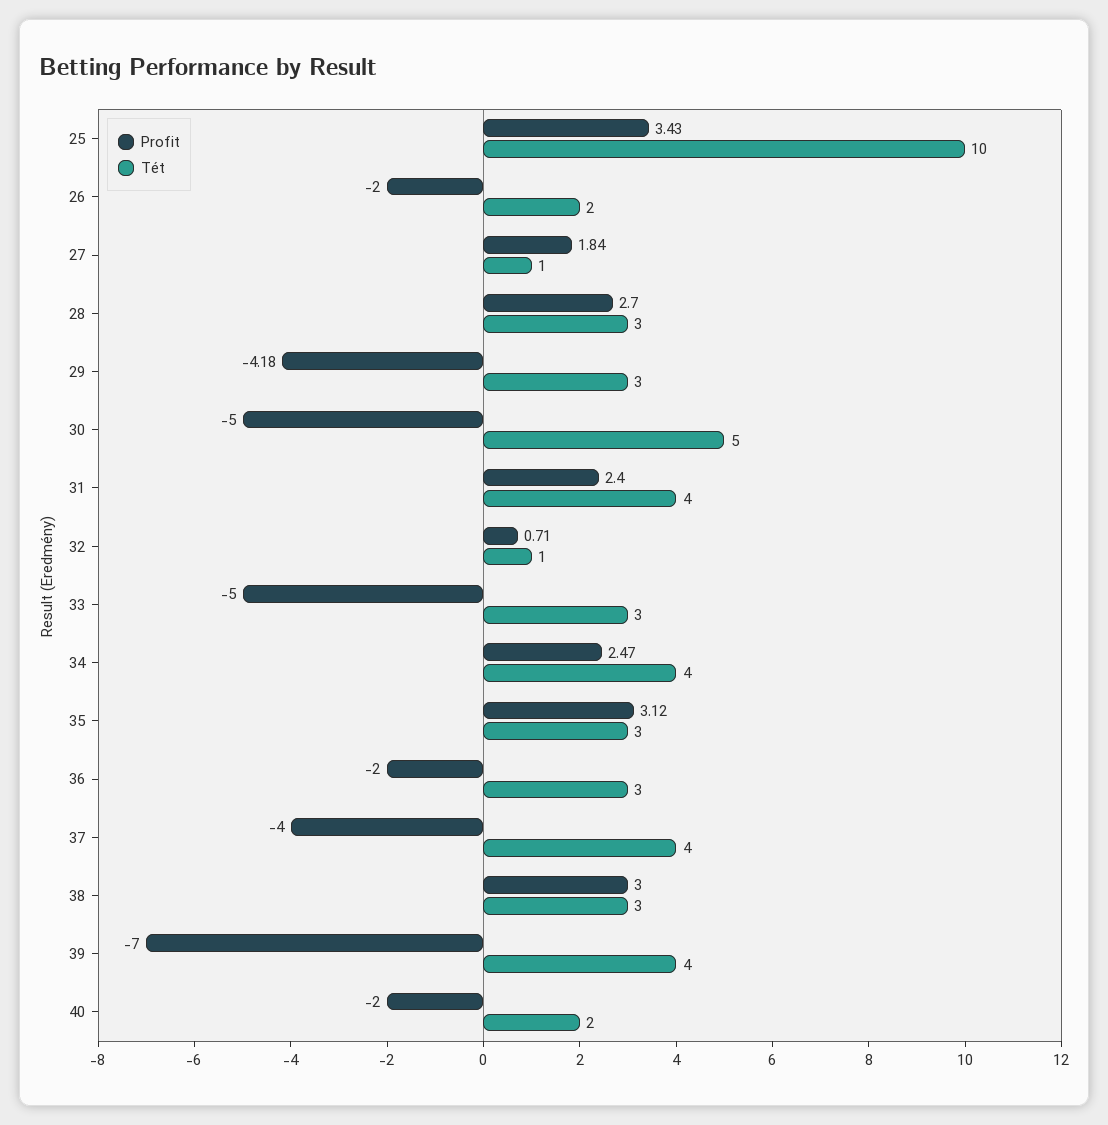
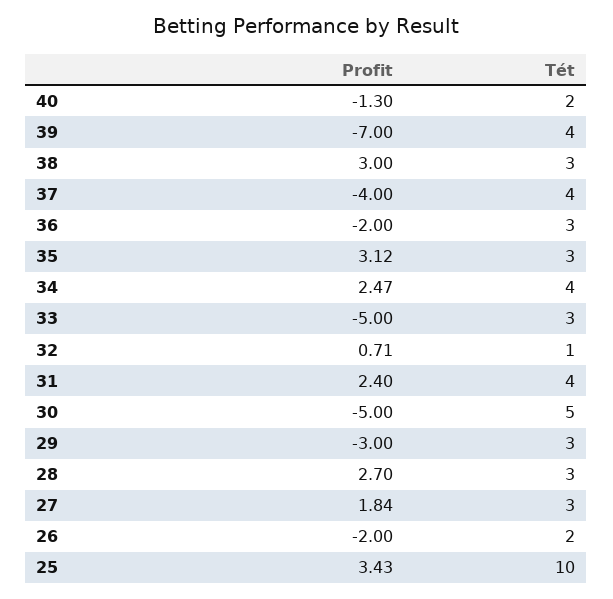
Tét, 27: 1 -> 3
Profit, 29: -4.18 -> -3
Profit, 40: -2 -> -1.3

